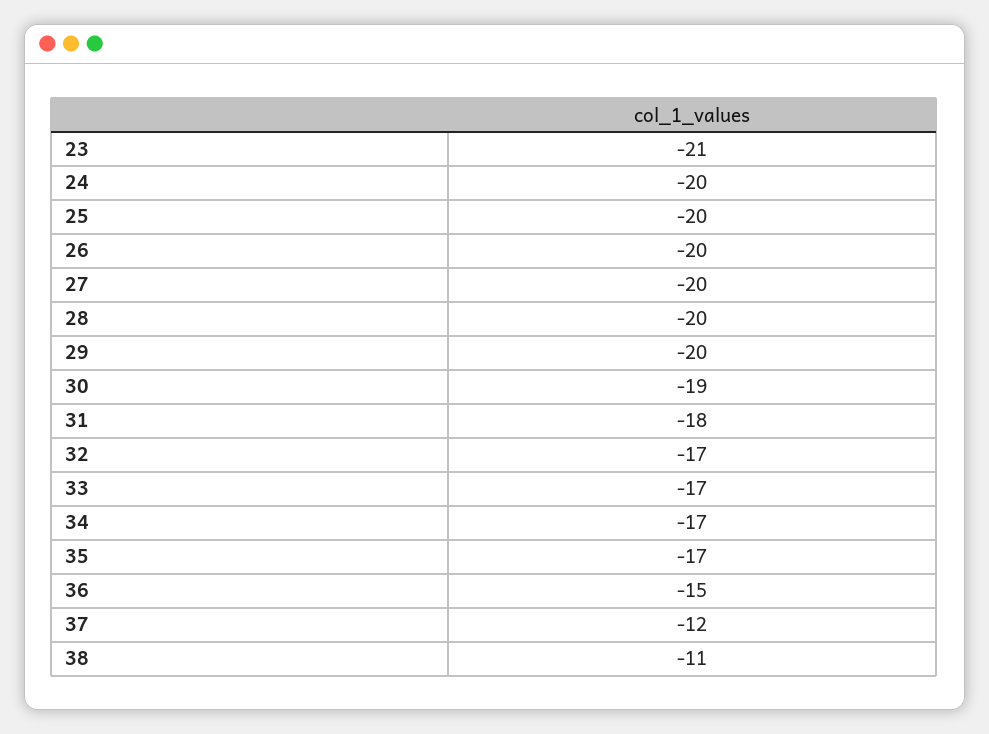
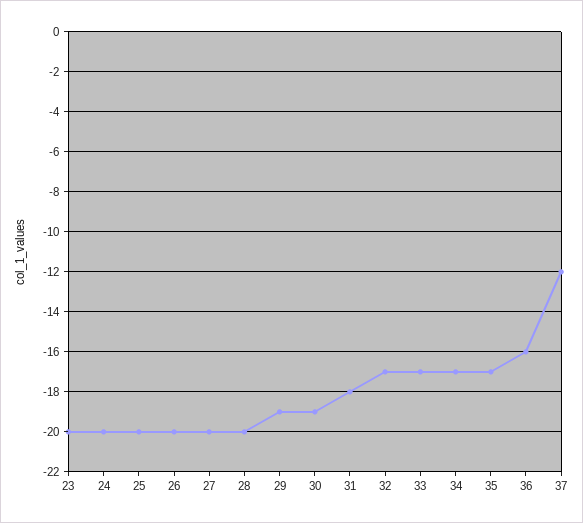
23: -21 -> -20
29: -20 -> -19
36: -15 -> -16
38: -11 -> none

